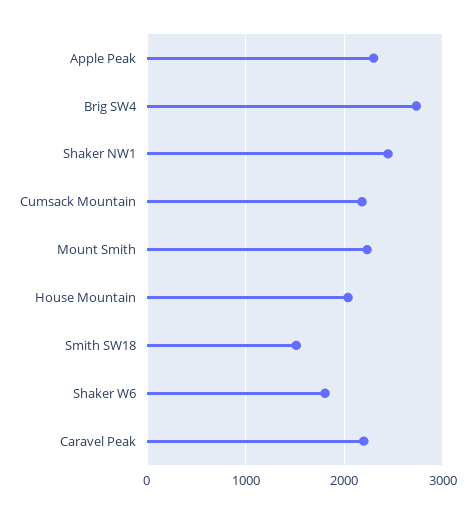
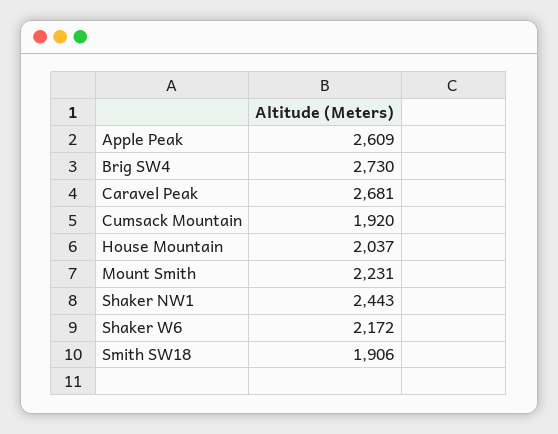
Apple Peak: 2300 -> 2609
Cumsack Mountain: 2200 -> 1920
Smith SW18: 1500 -> 1906
Shaker W6: 1800 -> 2172
Caravel Peak: 2200 -> 2681

